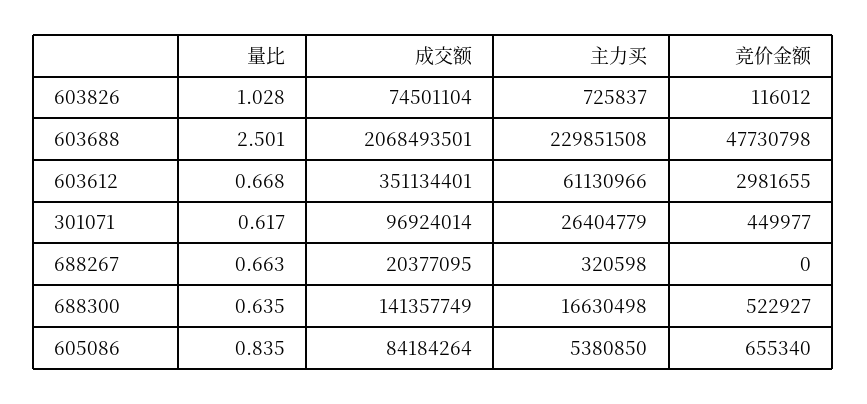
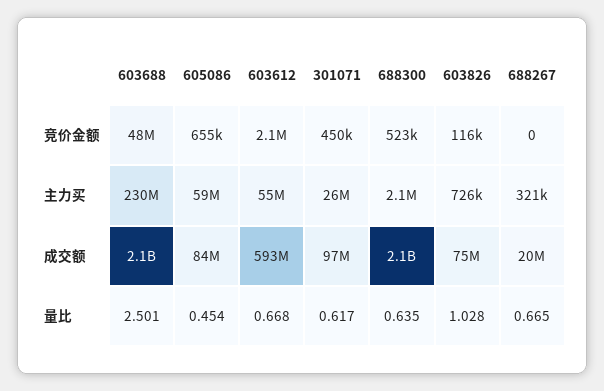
成交额, 603612: 351134401 -> 593000000
主力买, 603612: 61130966 -> 55000000
竞价金额, 603612: 2981655 -> 2100000
量比, 688267: 0.663 -> 0.665
成交额, 688300: 141357749 -> 2100000000
主力买, 688300: 16630498 -> 2100000
量比, 605086: 0.835 -> 0.454
主力买, 605086: 5380850 -> 59000000

